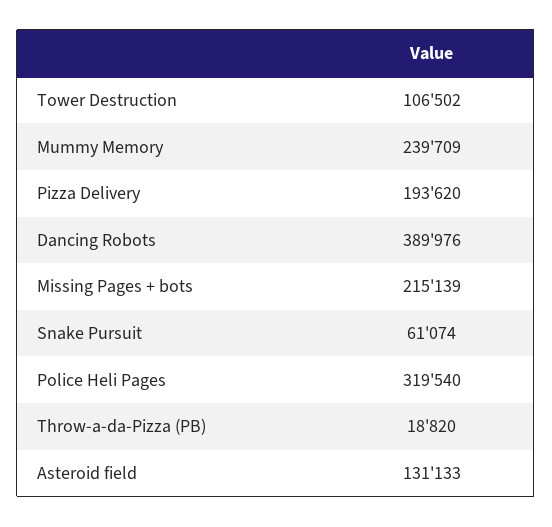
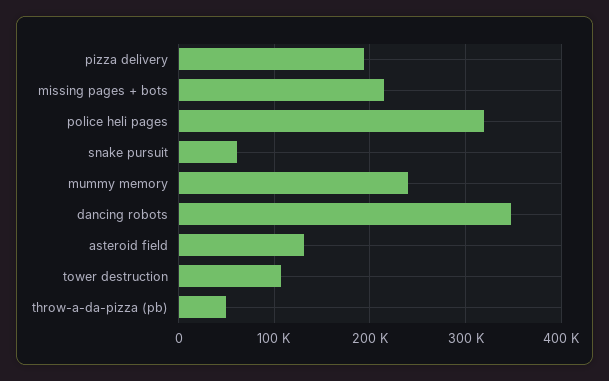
Dancing Robots: 389976 -> 350000
Throw-a-da-Pizza (PB): 18820 -> 50000

